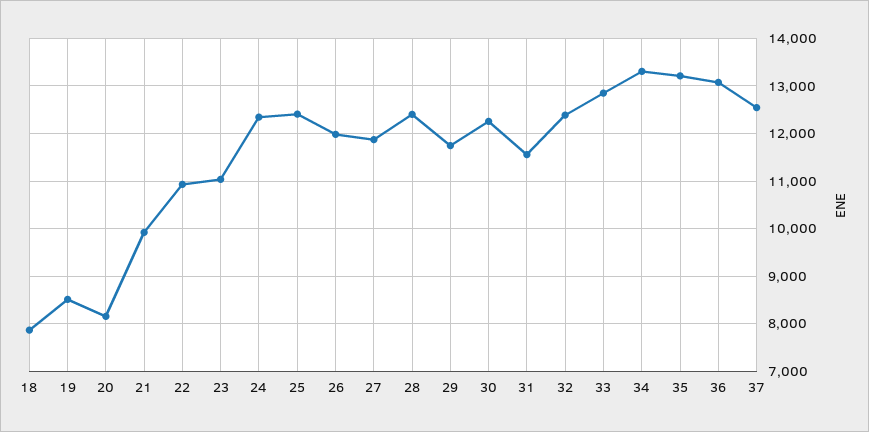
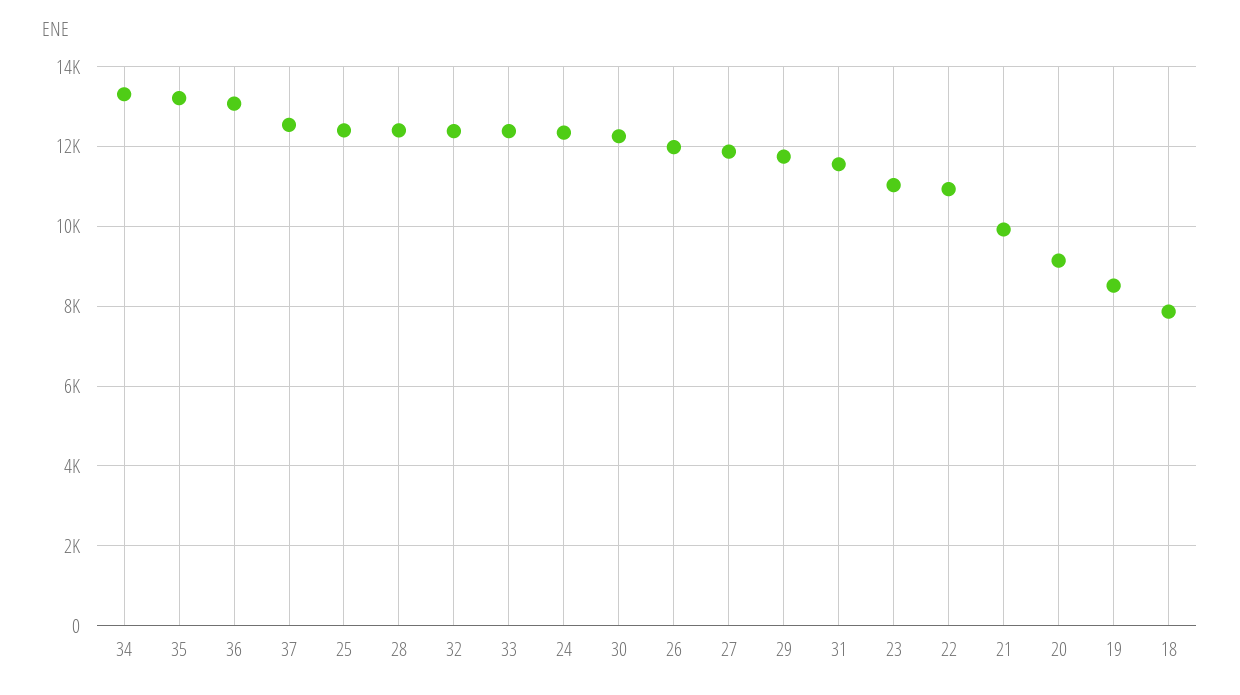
20: 8200 -> 9200
33: 12800 -> 12400

